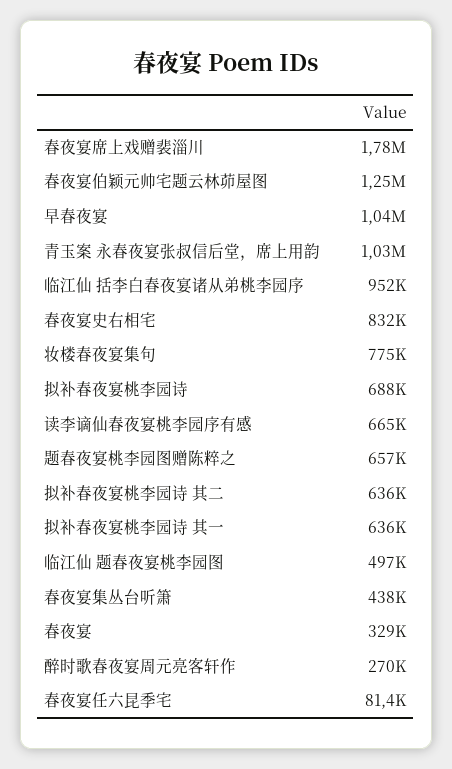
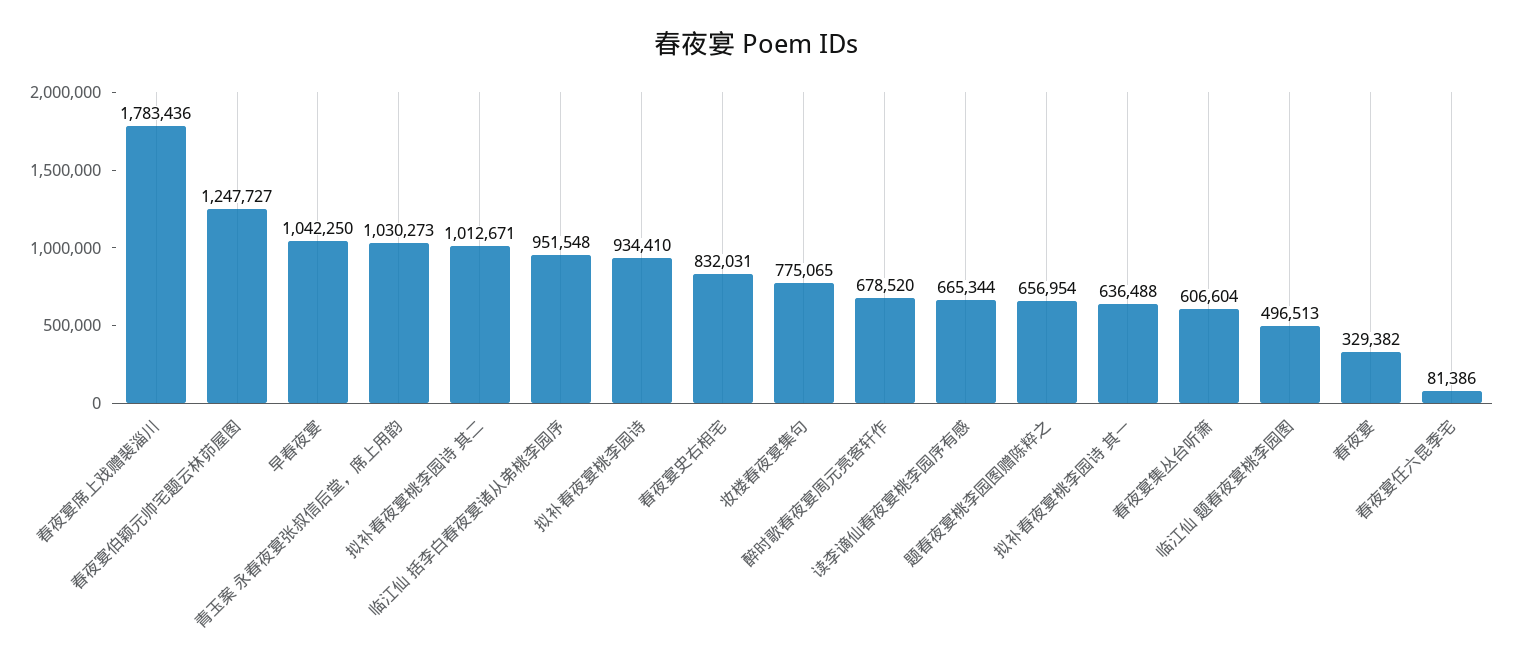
拟补春夜宴桃李园诗: 688000 -> 934410
拟补春夜宴桃李园诗 其二: 636000 -> 1012671
春夜宴集丛台听箫: 438000 -> 606604
醉时歌春夜宴周元亮客轩作: 270000 -> 678520

